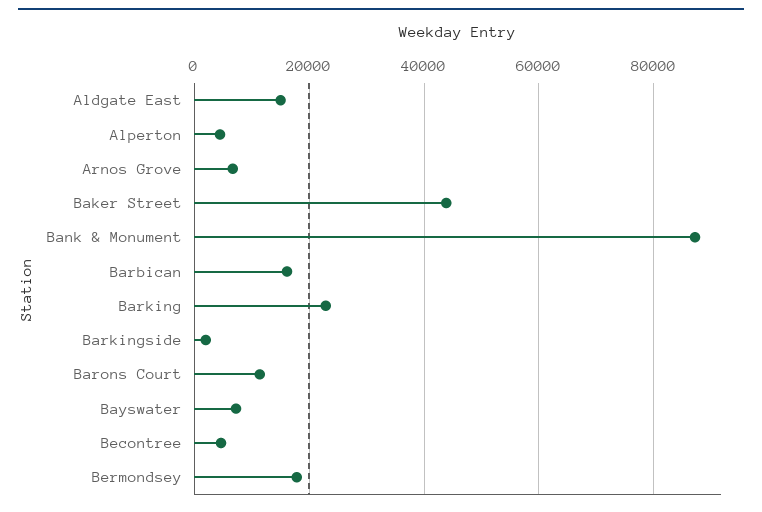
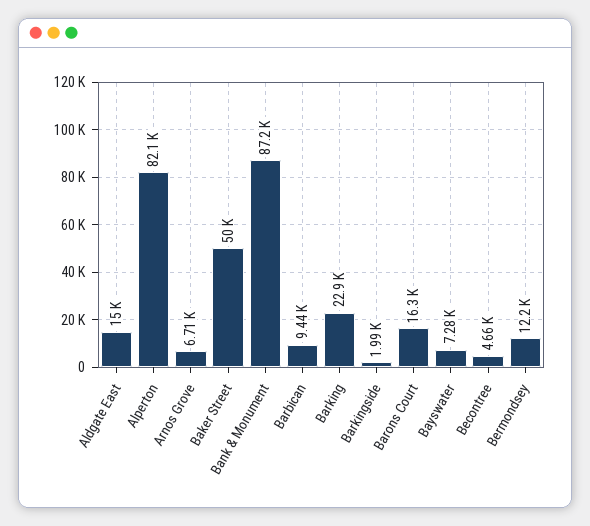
Alperton: 4000 -> 82100
Baker Street: 44000 -> 50000
Barbican: 16000 -> 9440
Barons Court: 12000 -> 16300
Bermondsey: 18000 -> 12200

